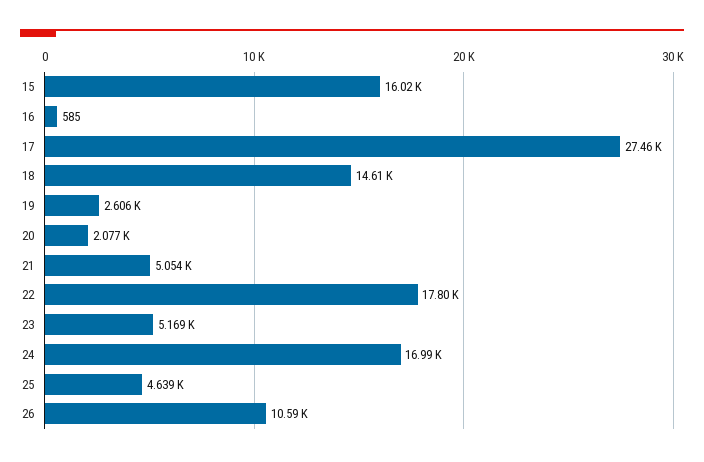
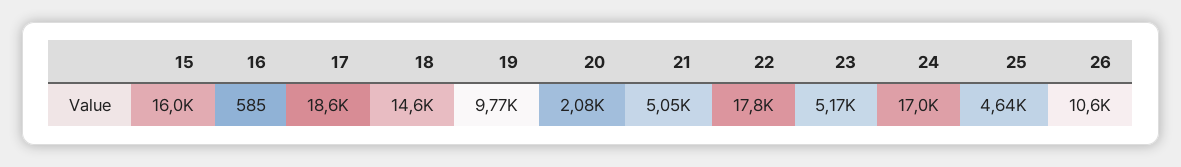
17: 27460 -> 18600
19: 2606 -> 9770

